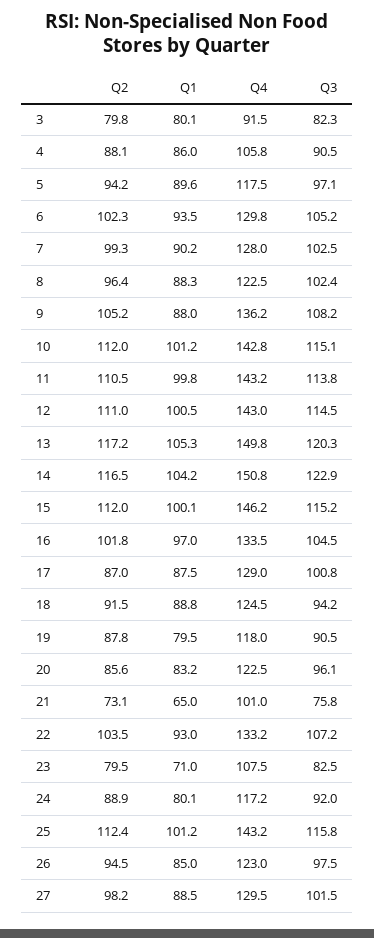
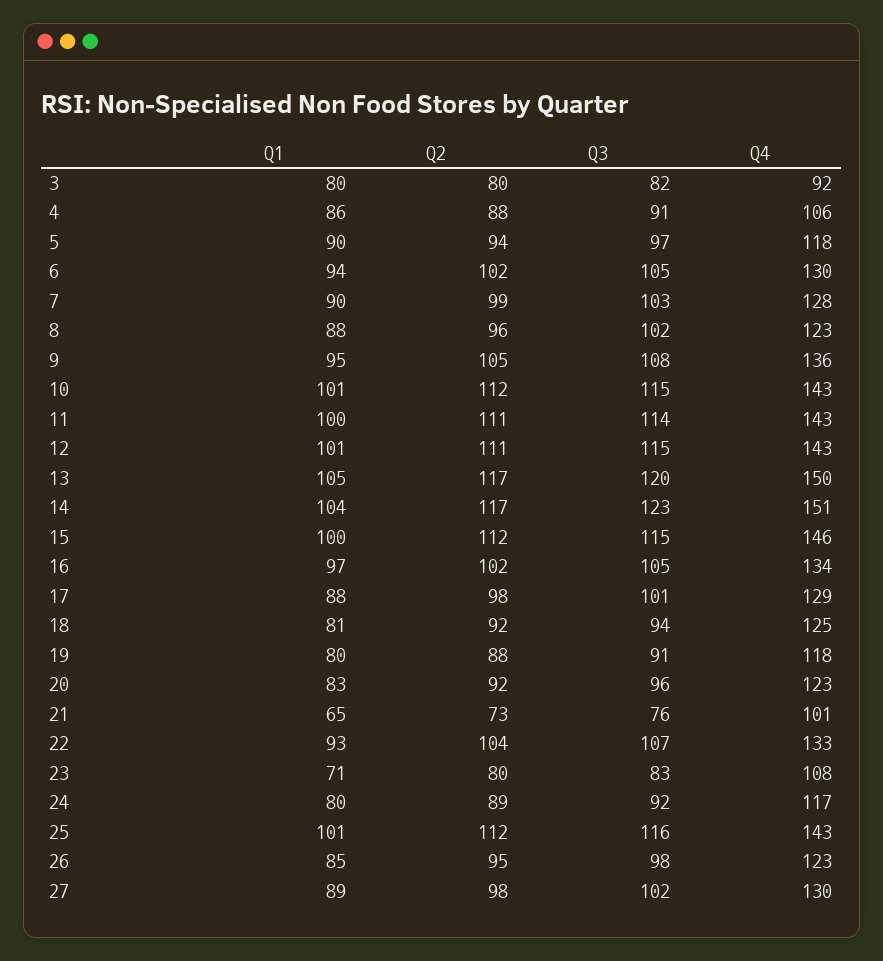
Q1, 9: 88 -> 95
Q2, 17: 87 -> 98
Q1, 18: 88.8 -> 81
Q2, 20: 85.6 -> 92

